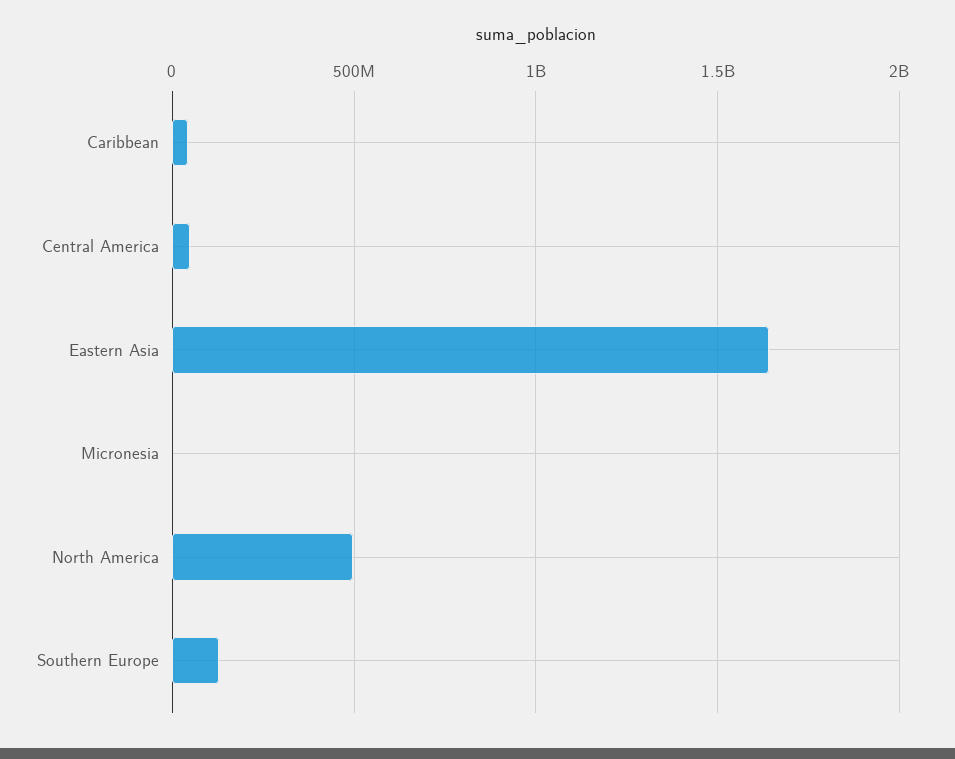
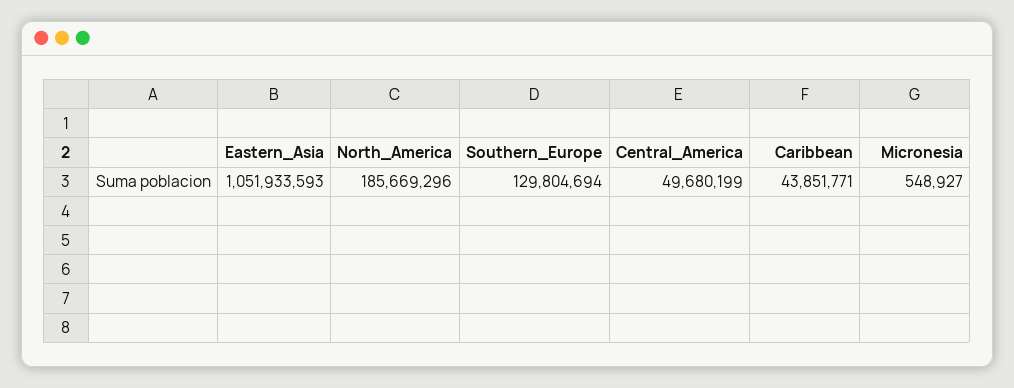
Eastern Asia: 1650000000 -> 1051933593
North America: 500000000 -> 185669296

